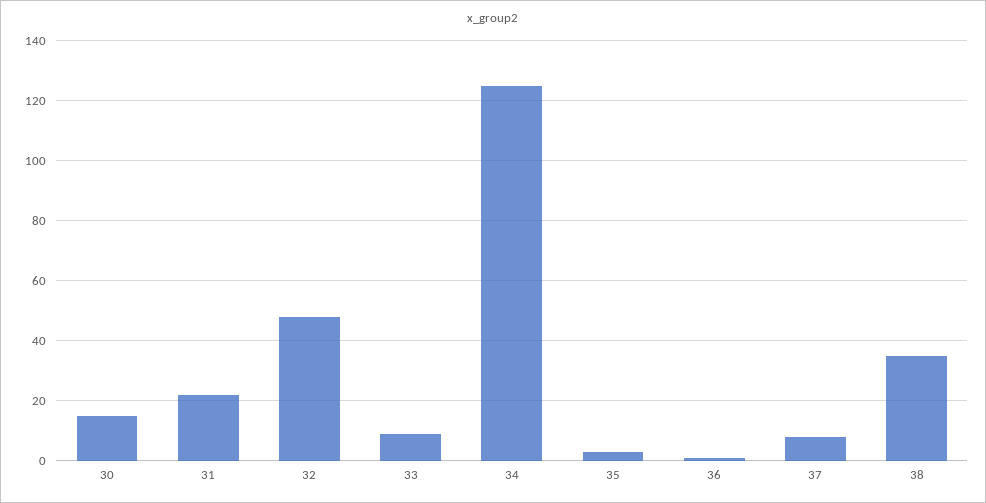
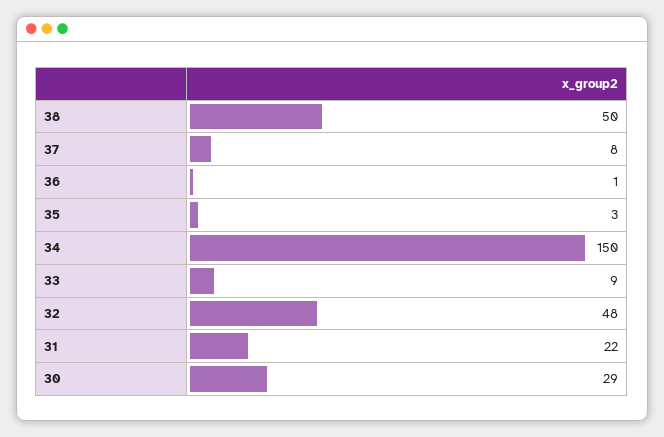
30: 15 -> 29
34: 125 -> 150
38: 35 -> 50

